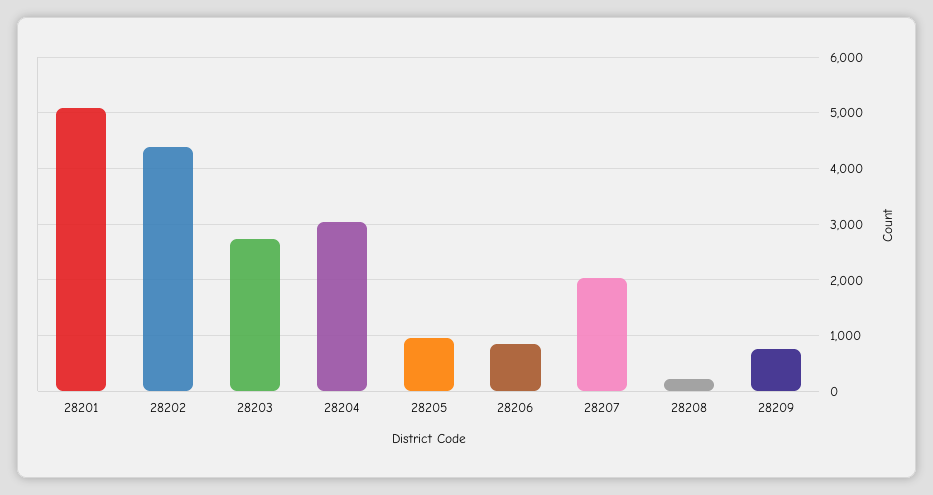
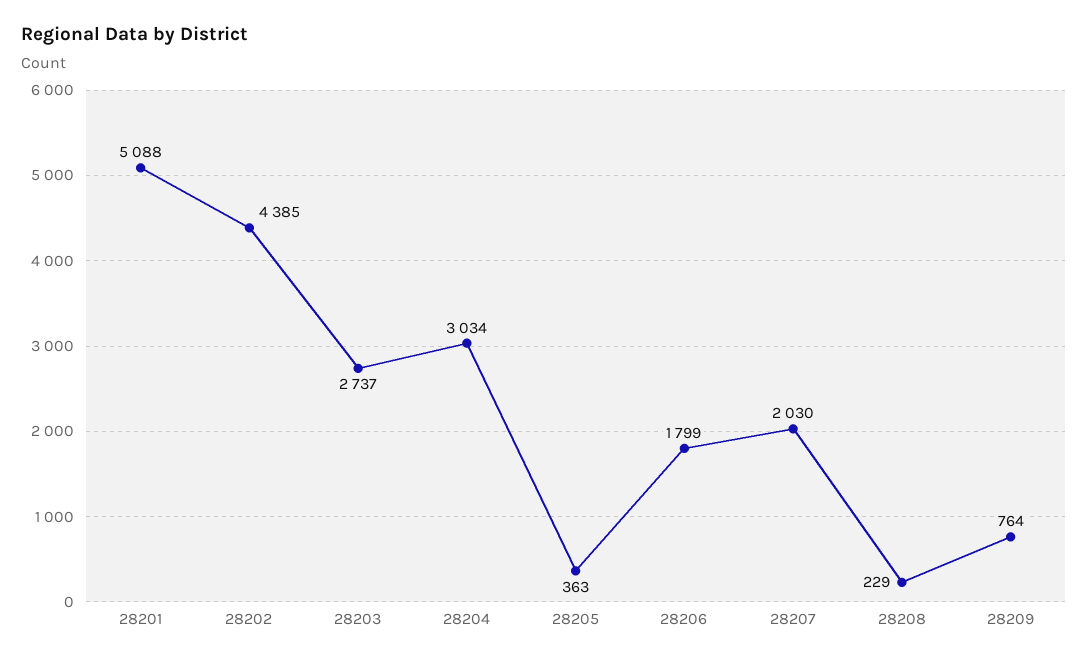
28205: 1000 -> 363
28206: 800 -> 1799

